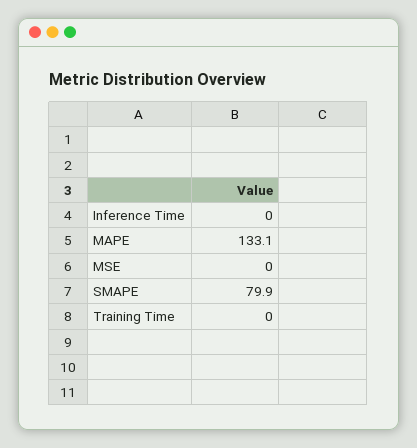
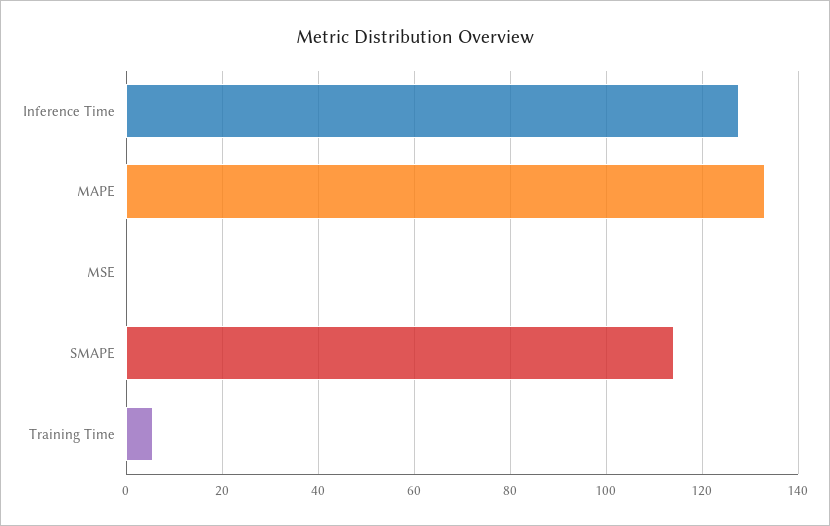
Inference Time: 0 -> 128
SMAPE: 79.9 -> 114
Training Time: 0 -> 6

